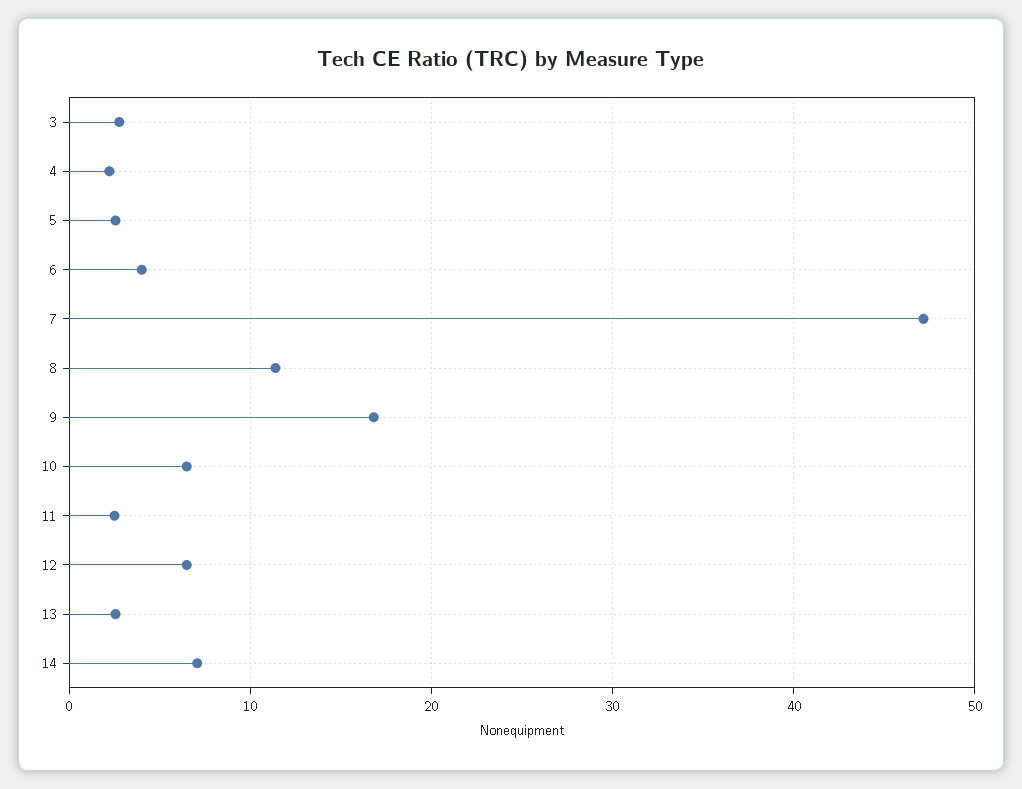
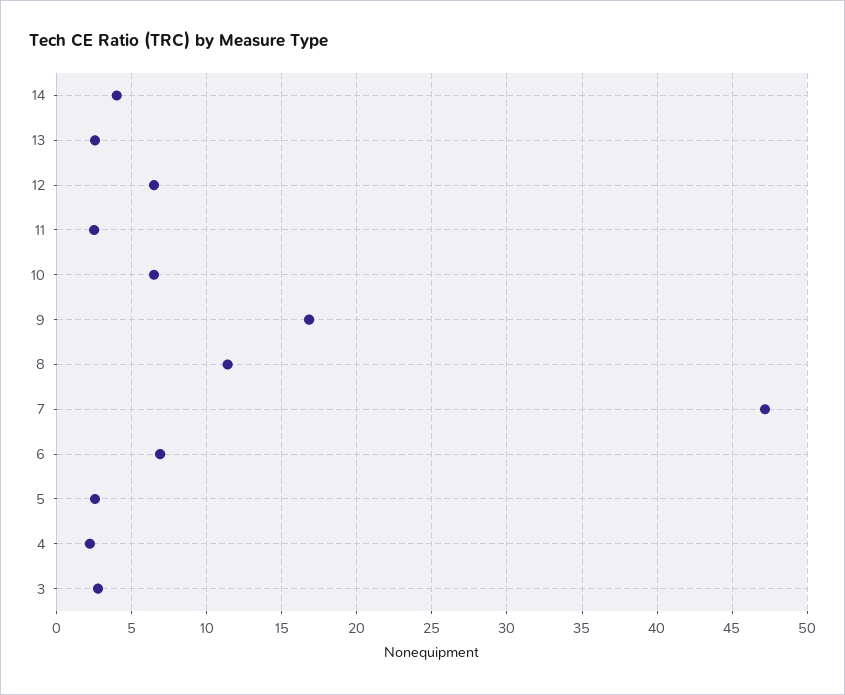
6: 4 -> 7
14: 7 -> 4

